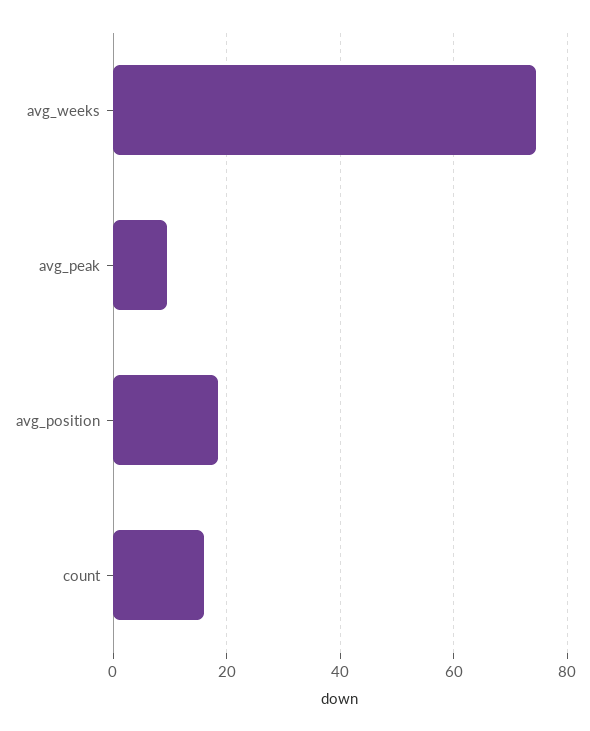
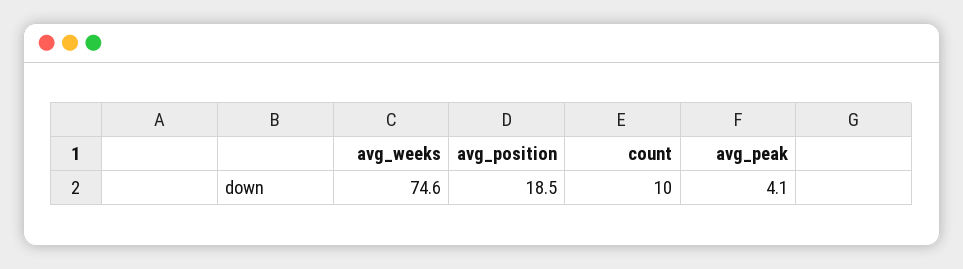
avg_peak: 10 -> 4.1
count: 16 -> 10

